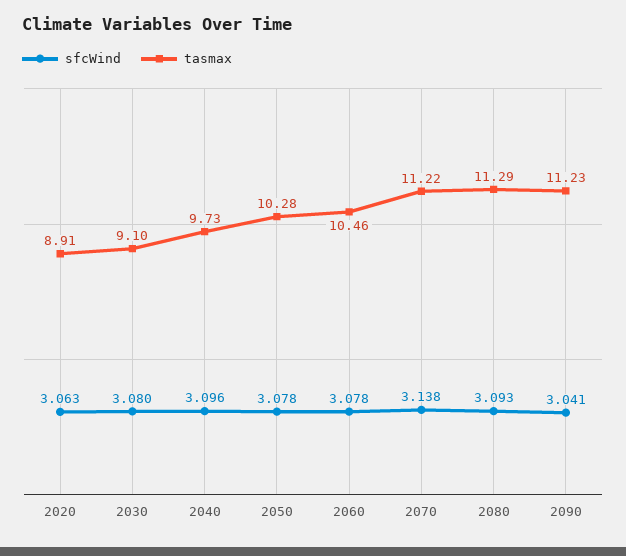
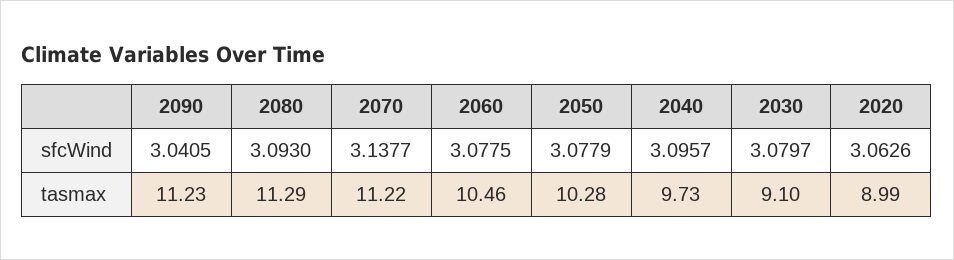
tasmax, 2020: 8.91 -> 8.99

